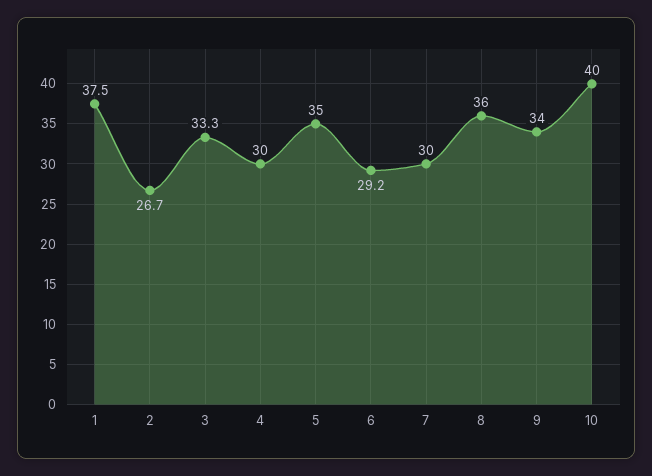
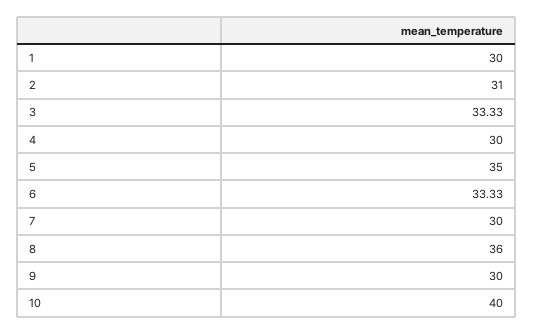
1: 37.5 -> 30
2: 26.7 -> 31
6: 29.2 -> 33.33
9: 34 -> 30

